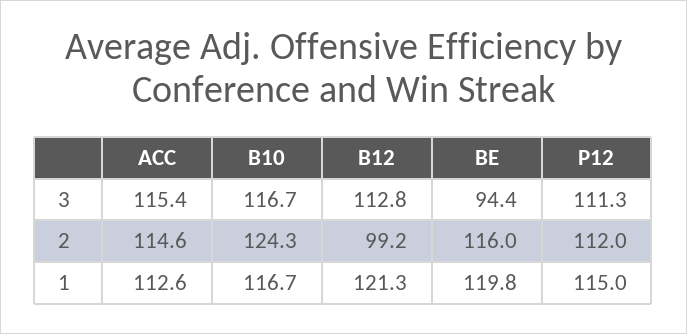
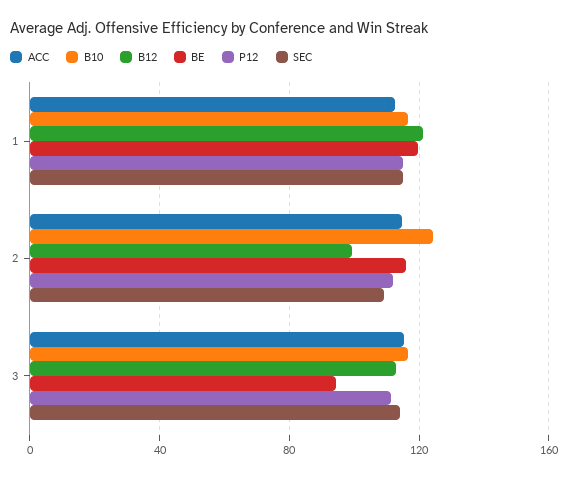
SEC, 1: none -> 115
SEC, 2: none -> 110
SEC, 3: none -> 115

